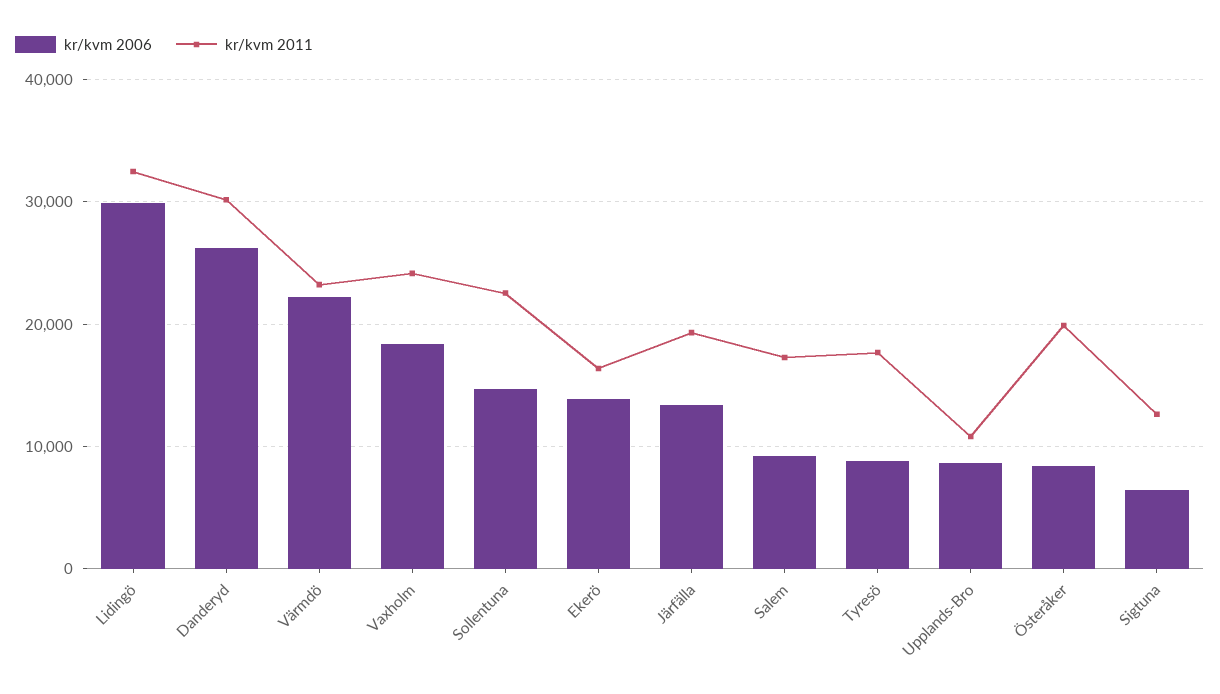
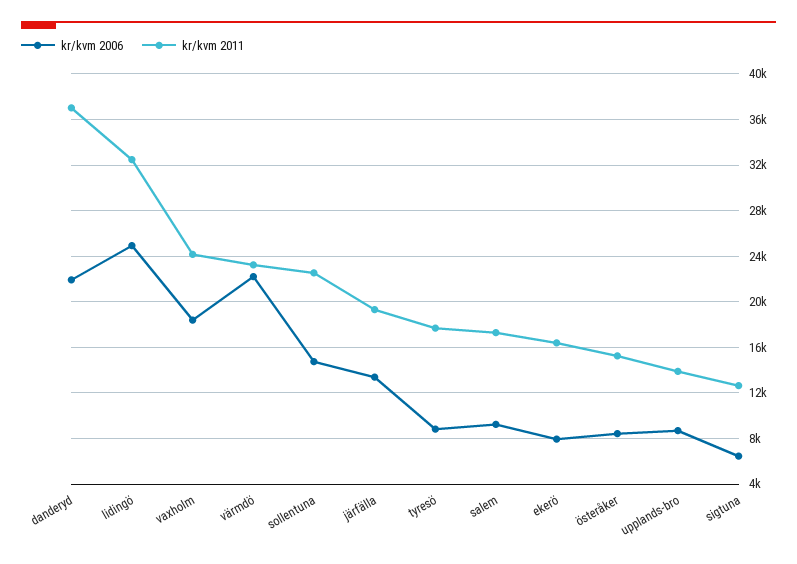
kr/kvm 2006, Lidingö: 30000 -> 25000
kr/kvm 2006, Danderyd: 26000 -> 22000
kr/kvm 2011, Danderyd: 30000 -> 37000
kr/kvm 2006, Ekerö: 14000 -> 8000
kr/kvm 2011, Upplands-Bro: 11000 -> 14000
kr/kvm 2011, Österåker: 20000 -> 15000

